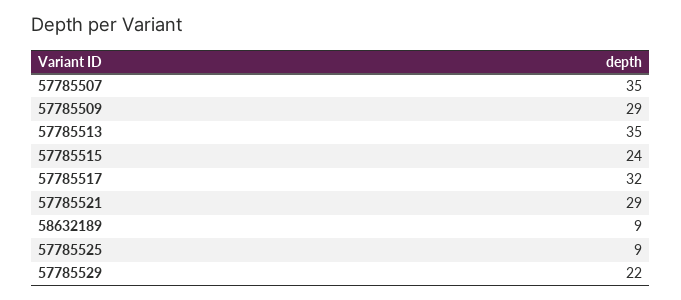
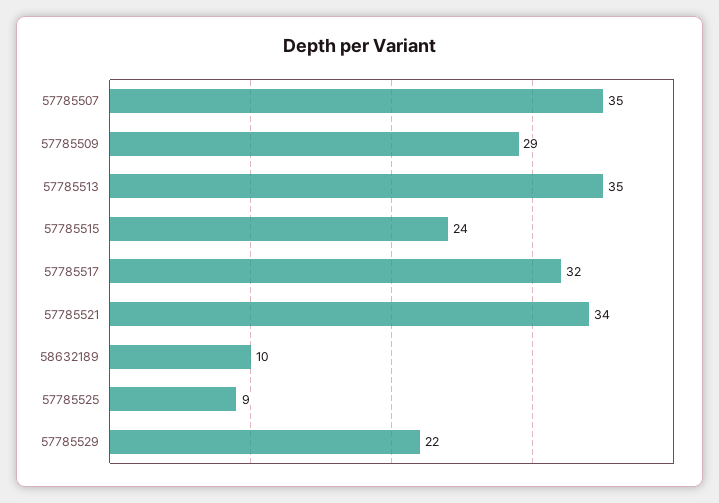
57785521: 29 -> 34
58632189: 9 -> 10

